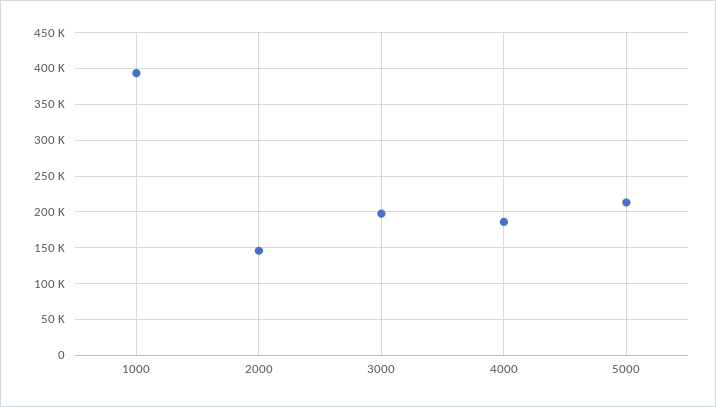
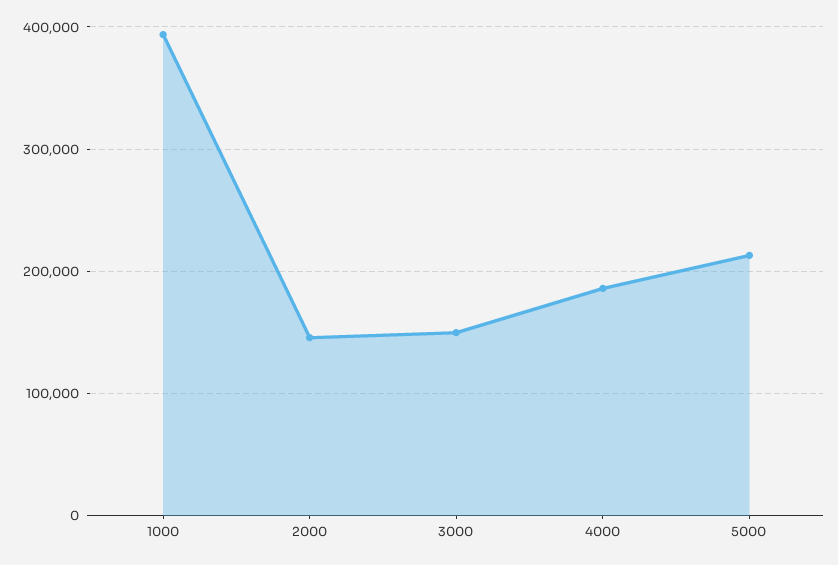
3000: 200000 -> 150000

